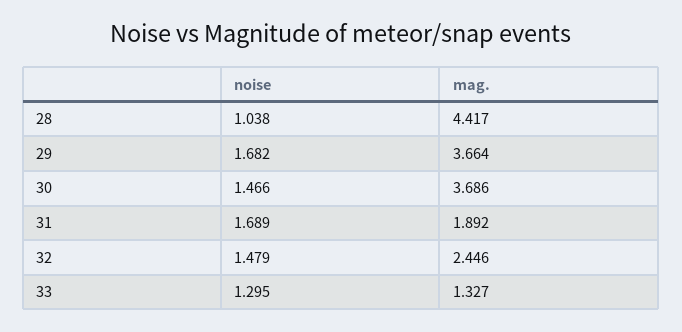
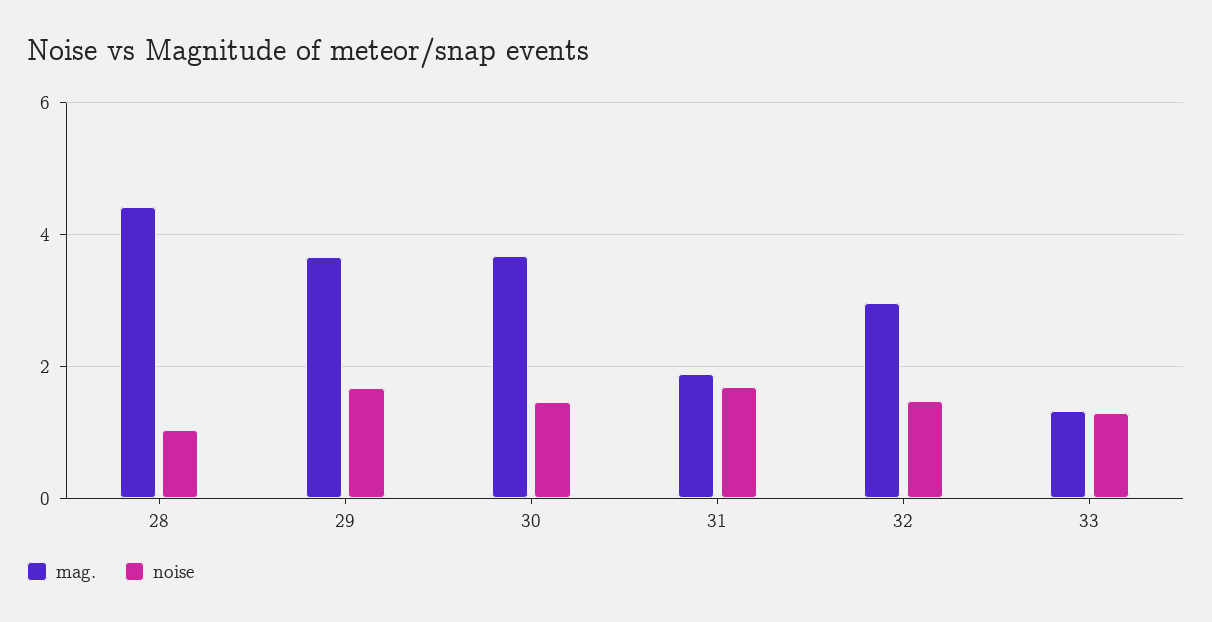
mag., 32: 2.446 -> 3

